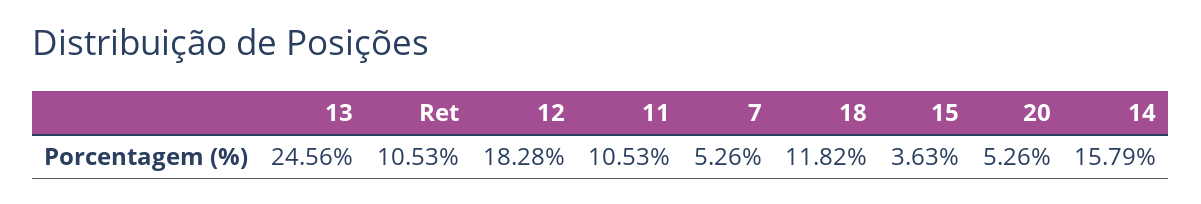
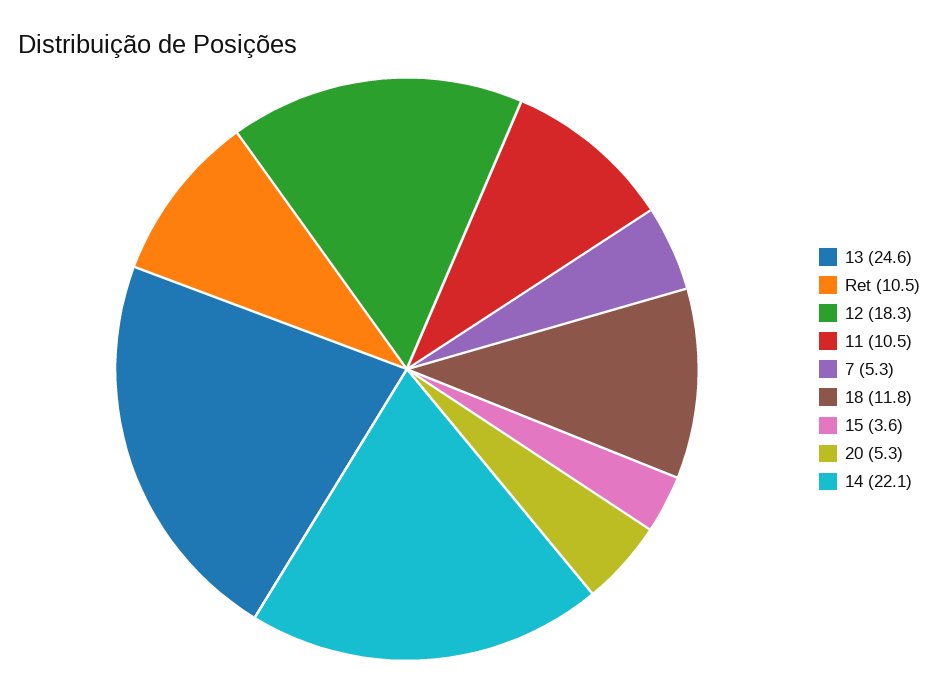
14: 15.79 -> 22.1

